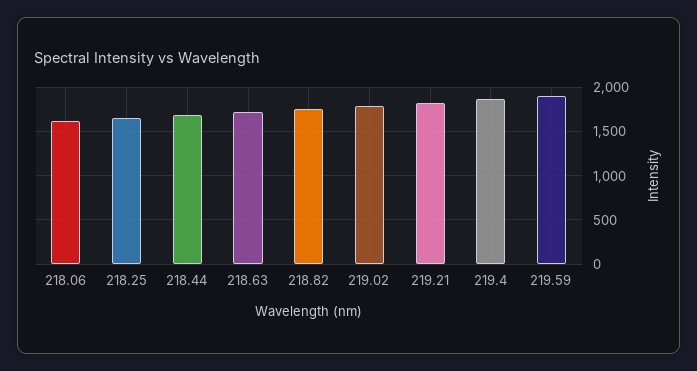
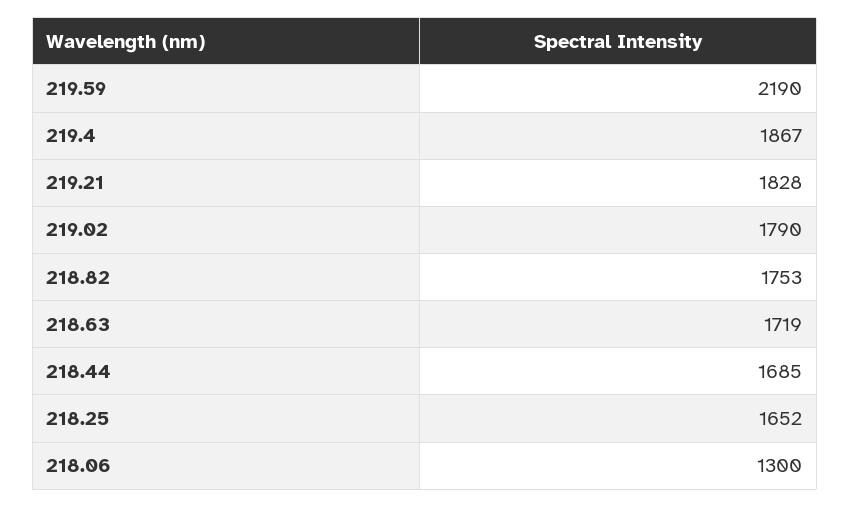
218.06: 1600 -> 1300
219.59: 1900 -> 2190

